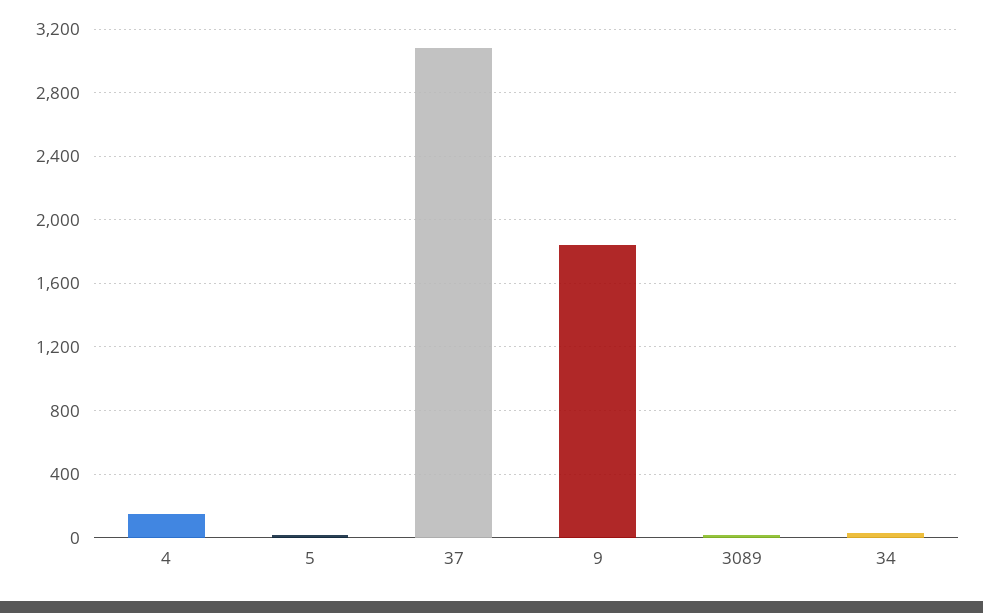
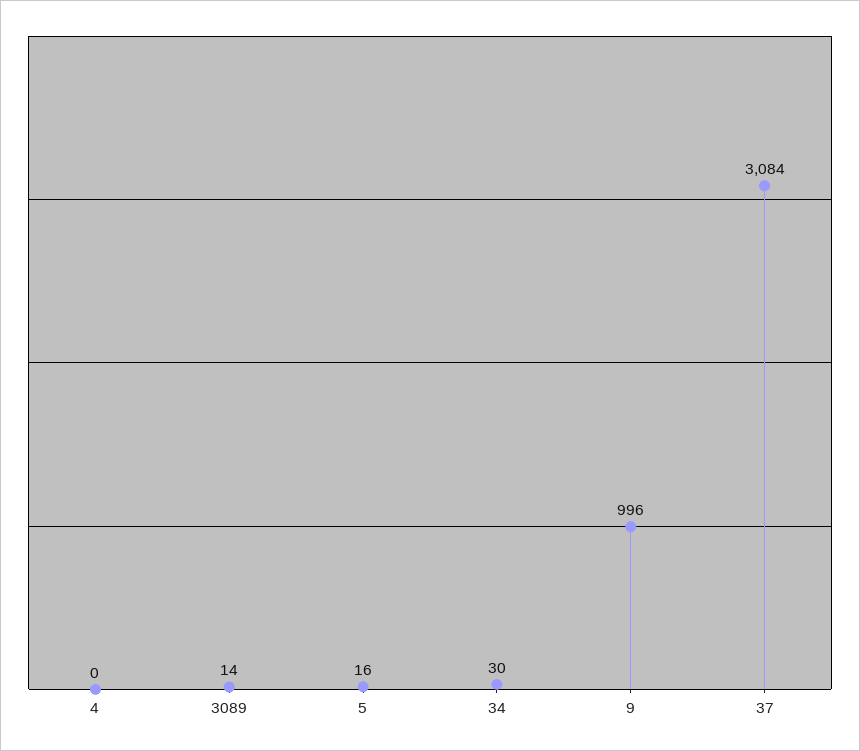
4: 150 -> 0
9: 1850 -> 996

